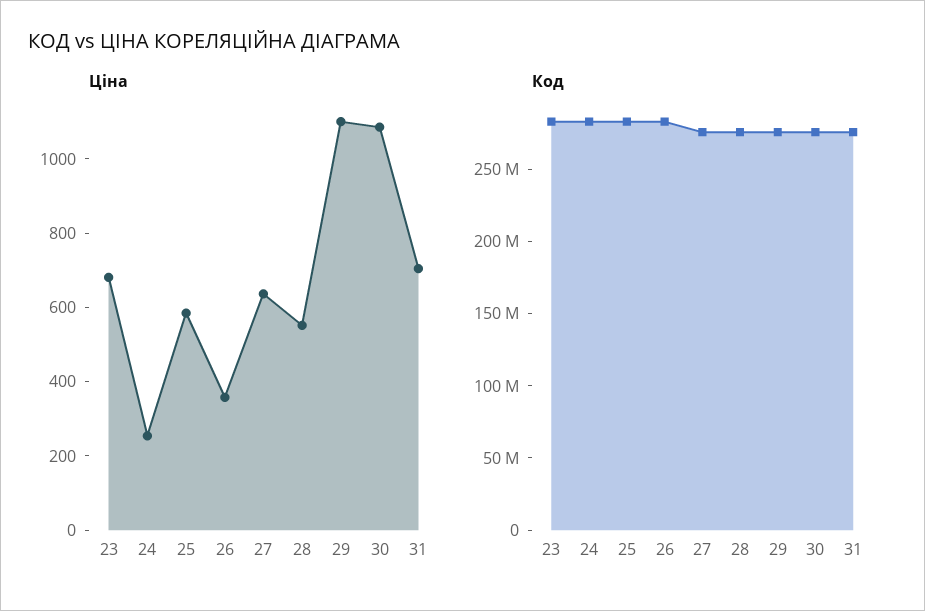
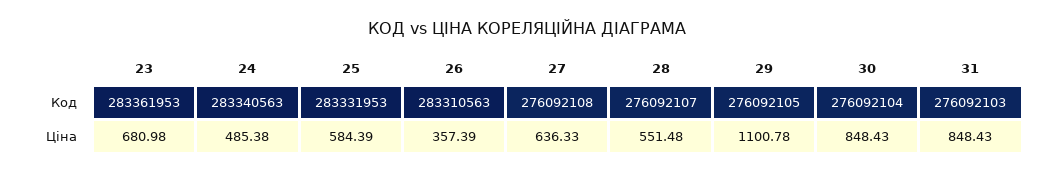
Ціна, 24: 250 -> 485.38
Ціна, 30: 1100 -> 848.43
Ціна, 31: 700 -> 848.43

